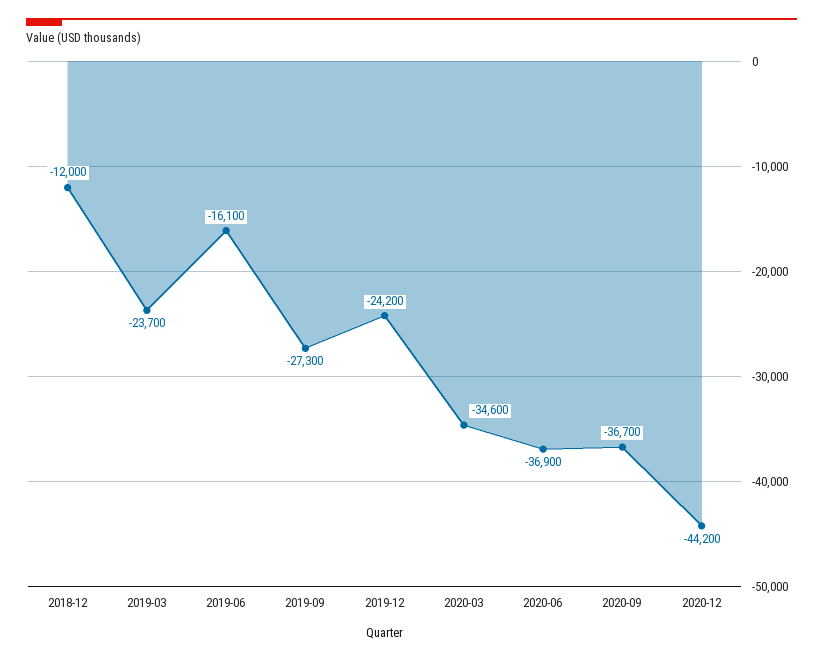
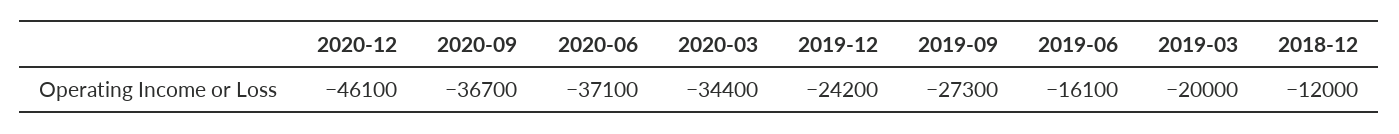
2019-03: -23700 -> -20000
2020-03: -34600 -> -34400
2020-06: -36900 -> -37100
2020-12: -44200 -> -46100

